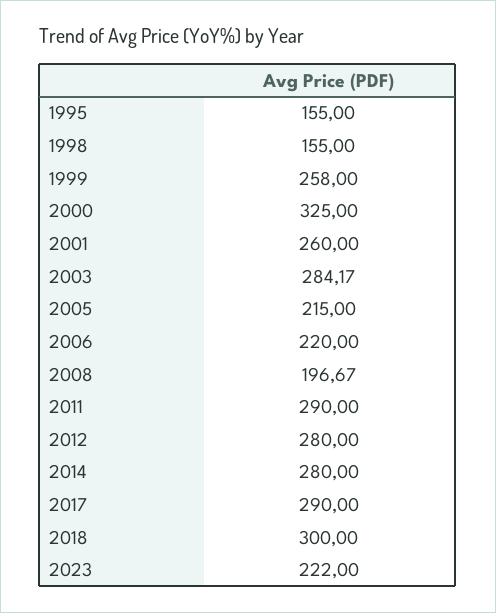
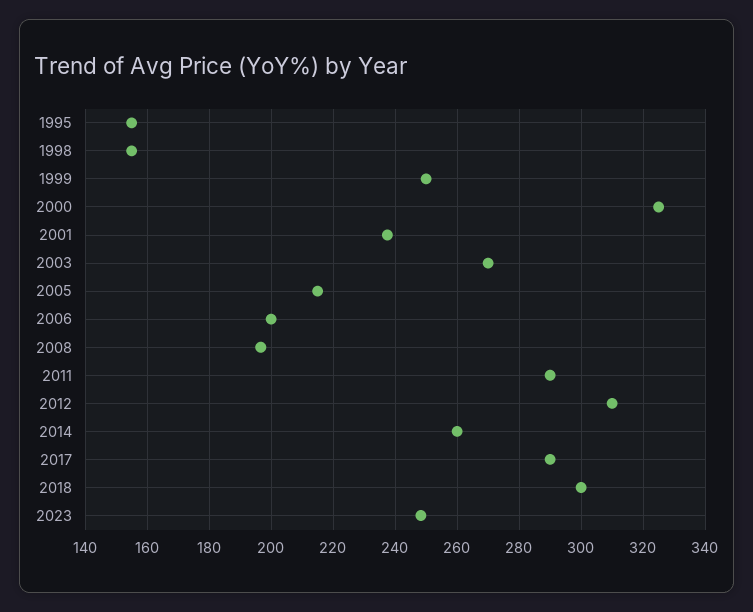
1999: 258 -> 250
2001: 260 -> 238
2003: 284.17 -> 270
2006: 220 -> 200
2012: 280 -> 310
2014: 280 -> 260
2023: 222 -> 248

